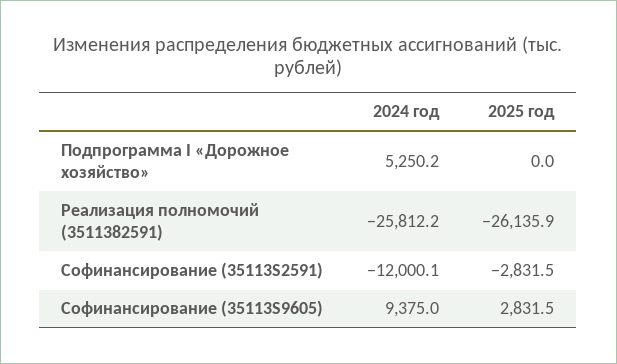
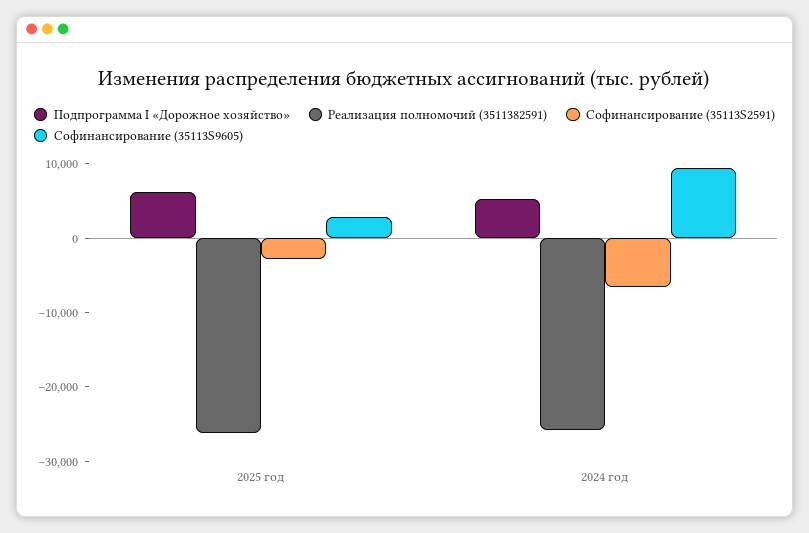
Подпрограмма I «Дорожное хозяйство», 2025 год: 0 -> 6000
Софинансирование (35113S2591), 2024 год: -12000.1 -> -6000

